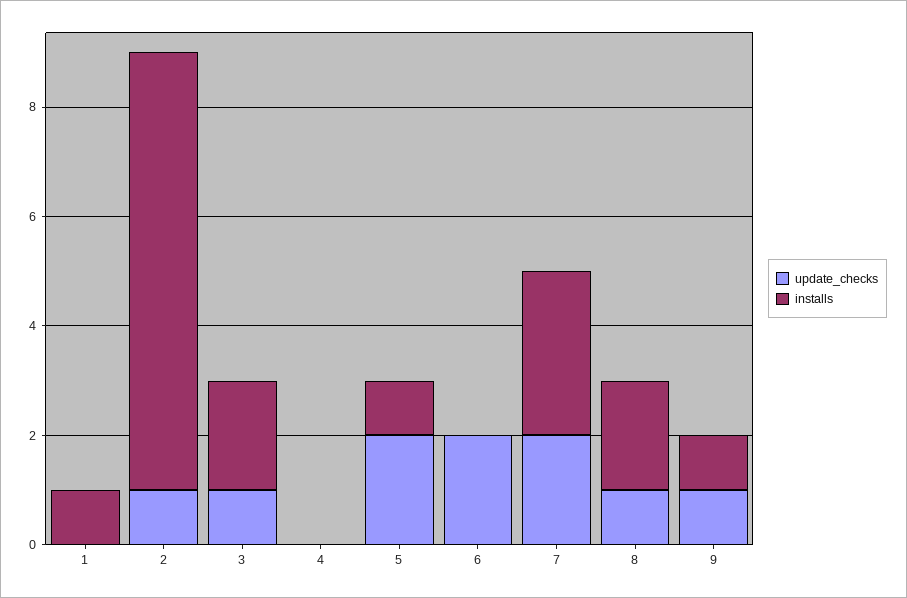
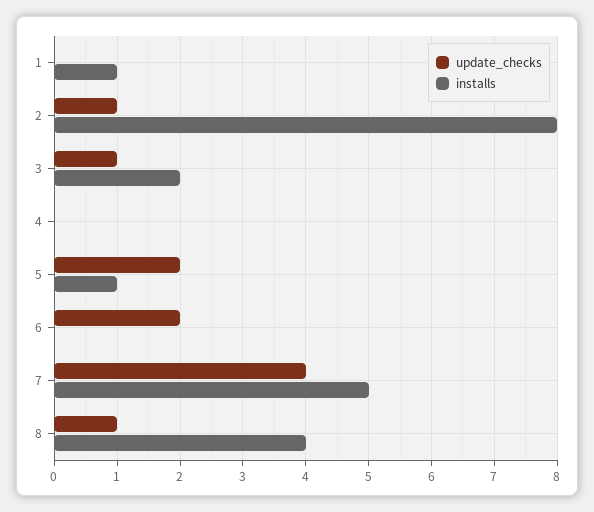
update_checks, 7: 2 -> 4
installs, 7: 3 -> 5
installs, 8: 2 -> 4
update_checks, 9: 1 -> none
installs, 9: 1 -> none

